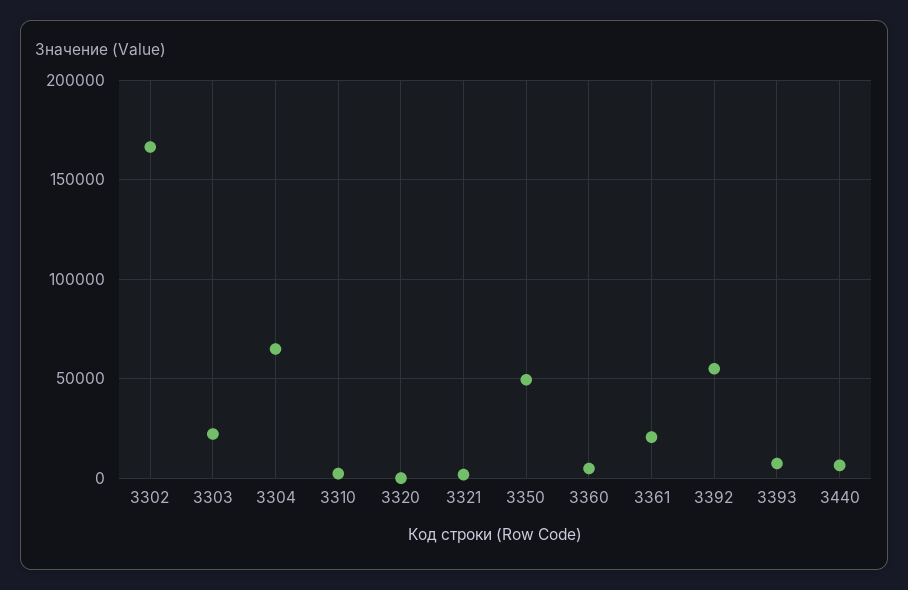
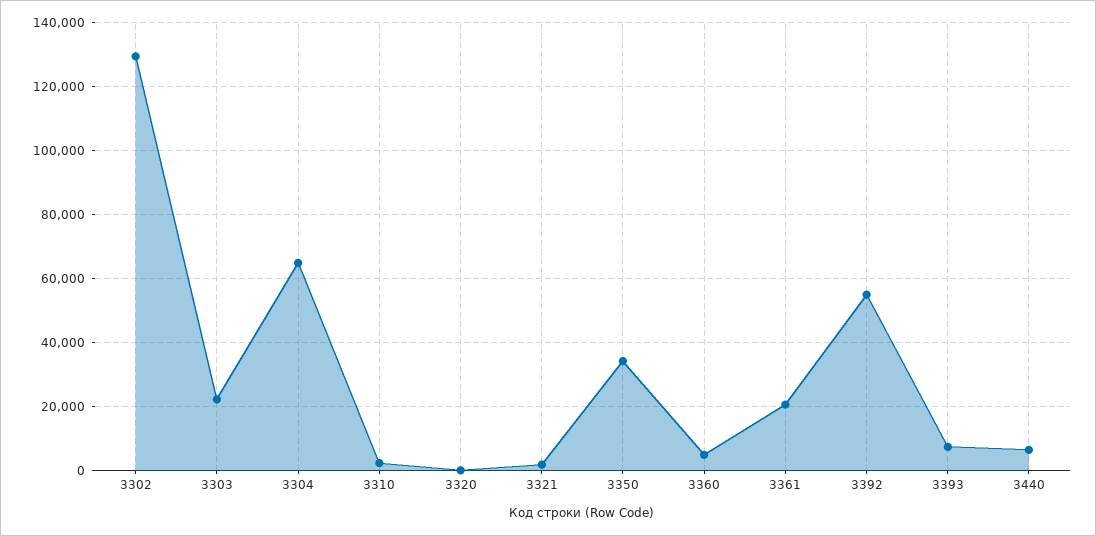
3302: 165000 -> 130000
3350: 50000 -> 34000

